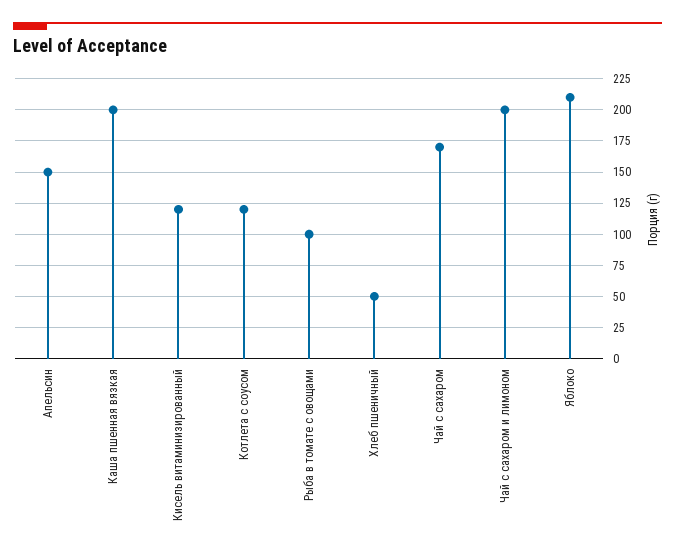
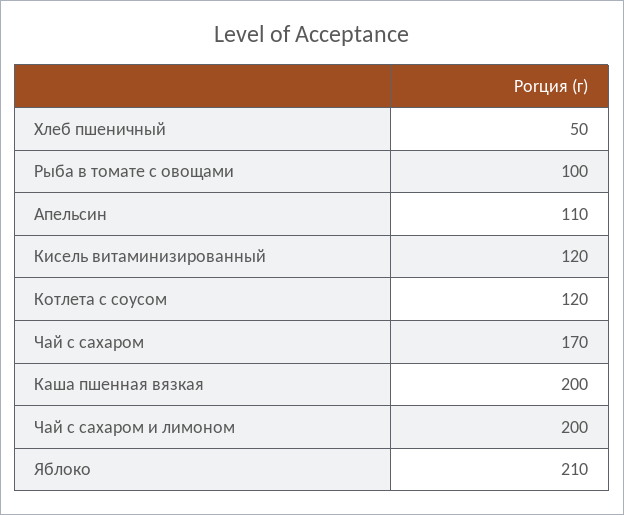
Апельсин: 150 -> 110

